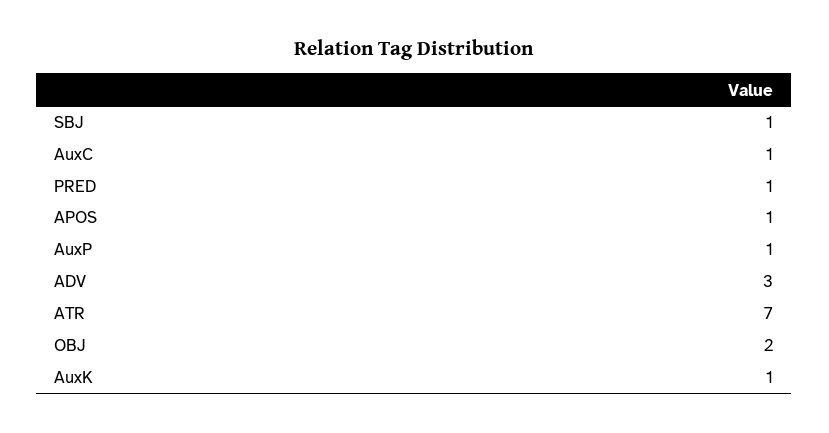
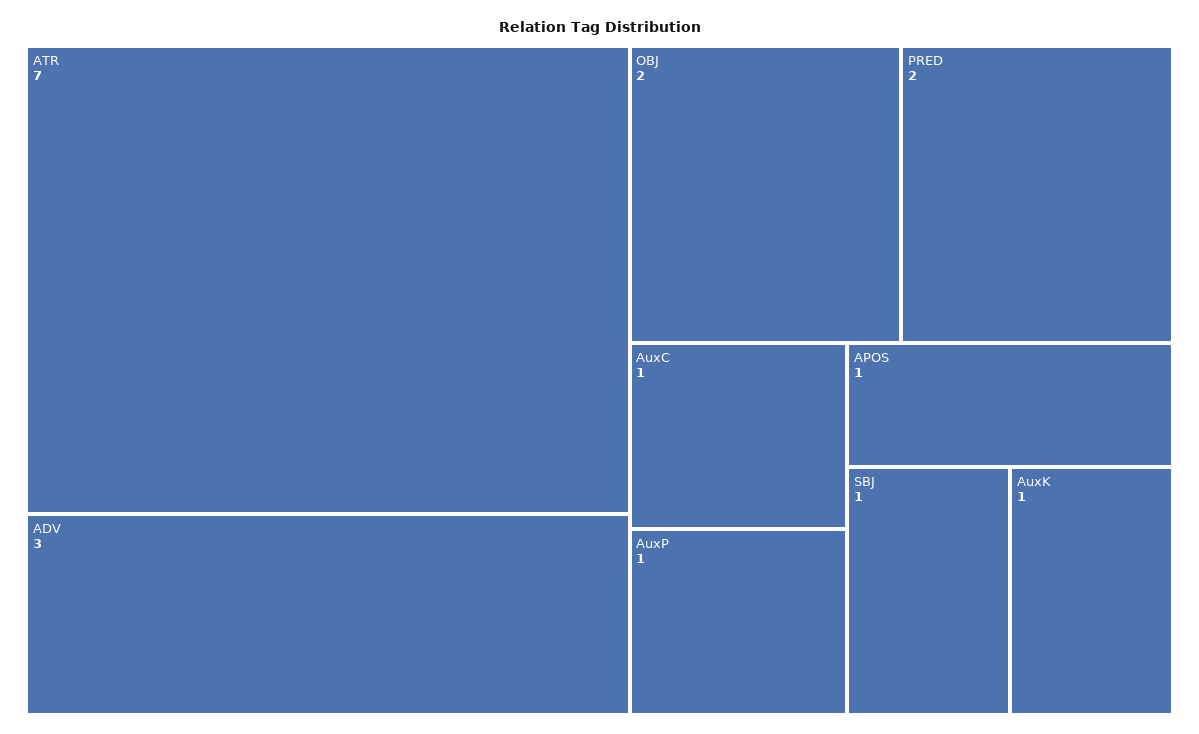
PRED: 1 -> 2

